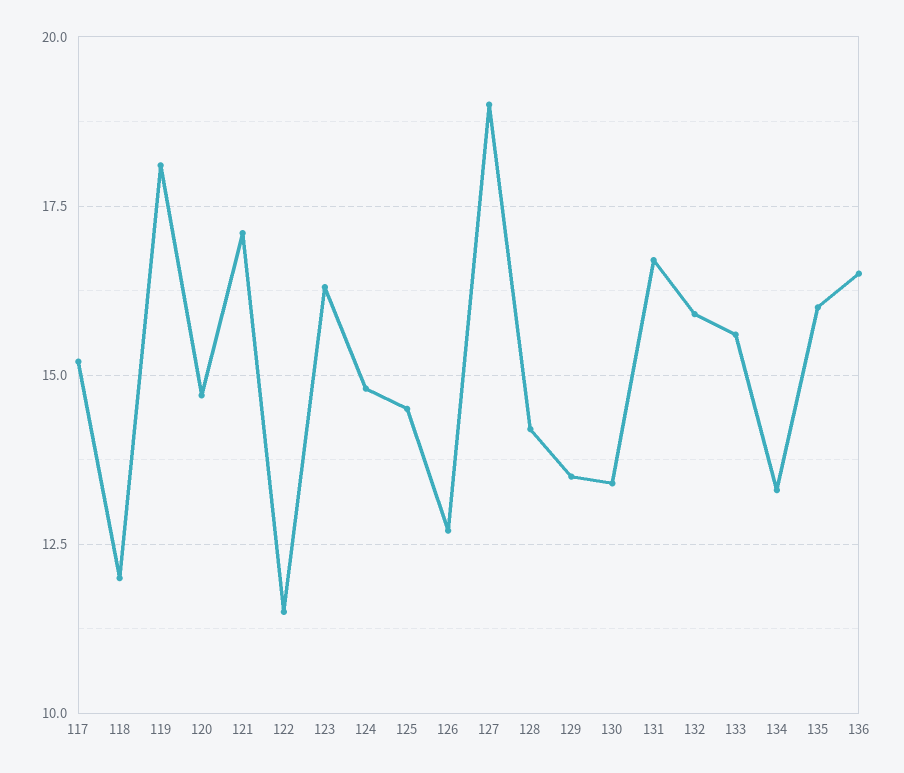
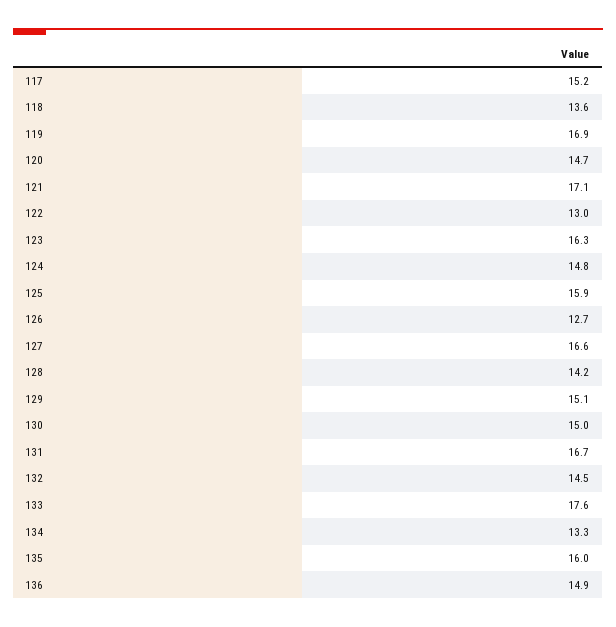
118: 12 -> 13.6
119: 18 -> 16.9
122: 11.5 -> 13
125: 14.5 -> 15.9
127: 19 -> 16.6
129: 13.5 -> 15.1
130: 13.5 -> 15
132: 16 -> 14.5
133: 15.5 -> 17.6
136: 16.5 -> 14.9

